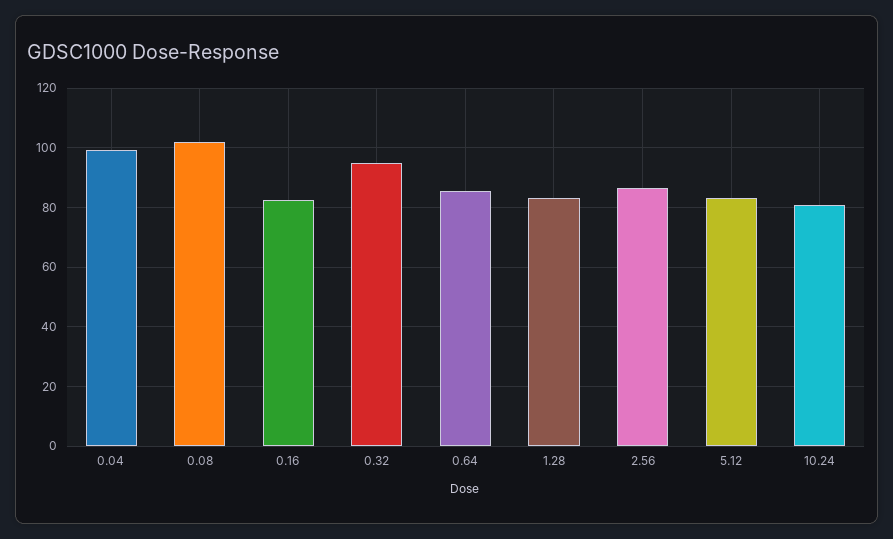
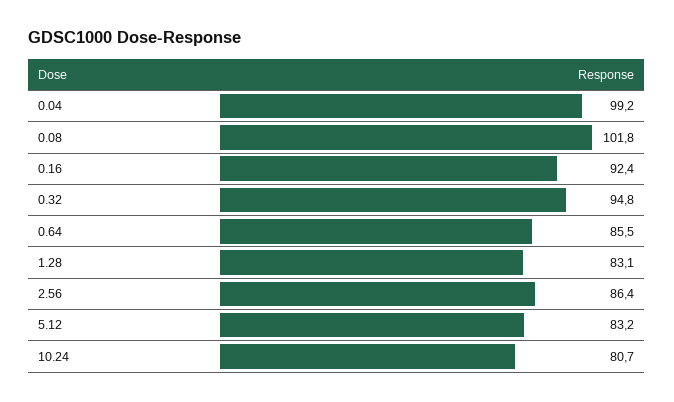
0.16: 82.5 -> 92.4

